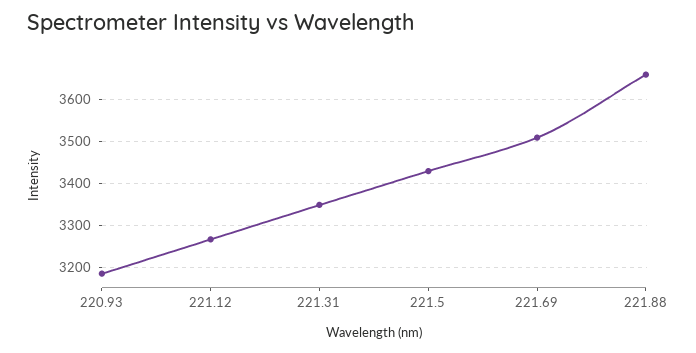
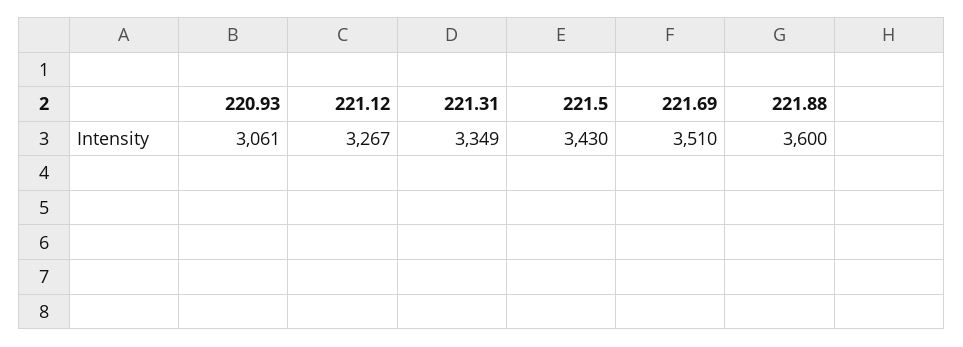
220.93: 3180 -> 3061
221.88: 3660 -> 3600

